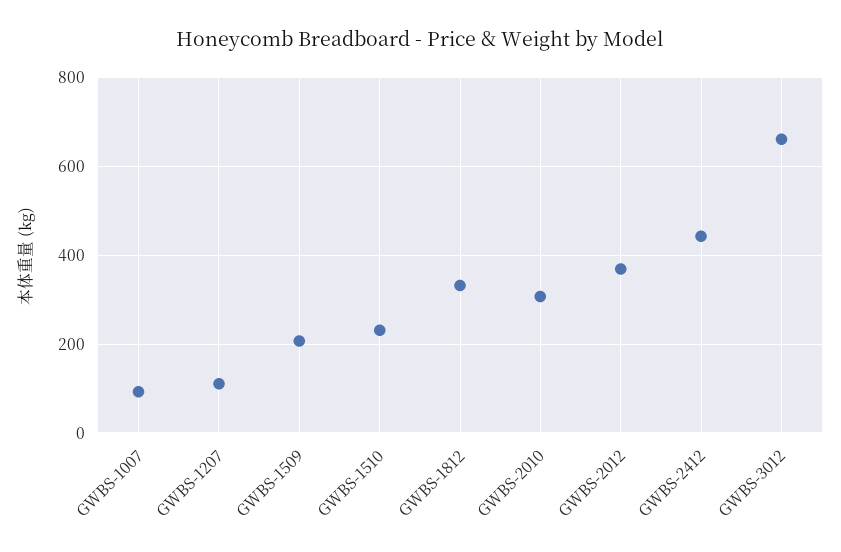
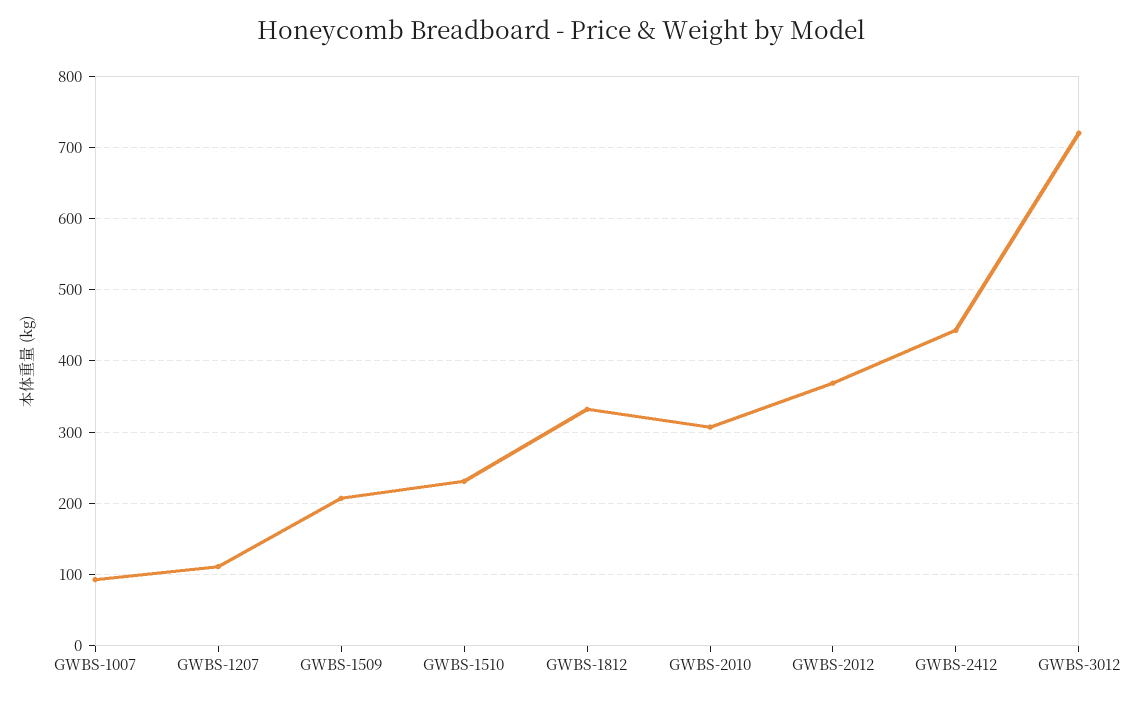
GWBS-3012: 660 -> 720

